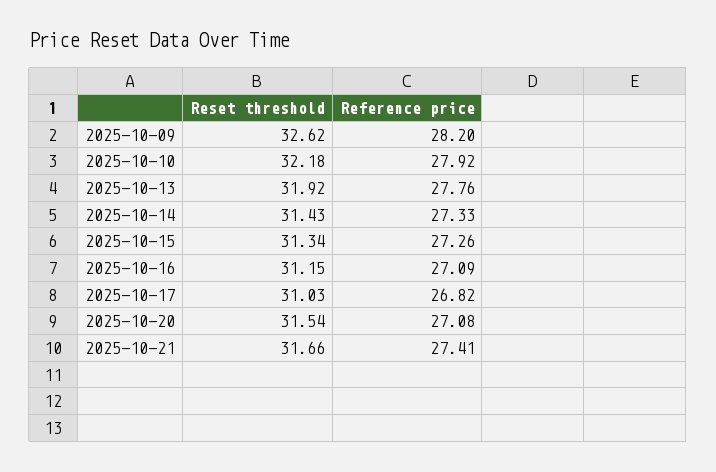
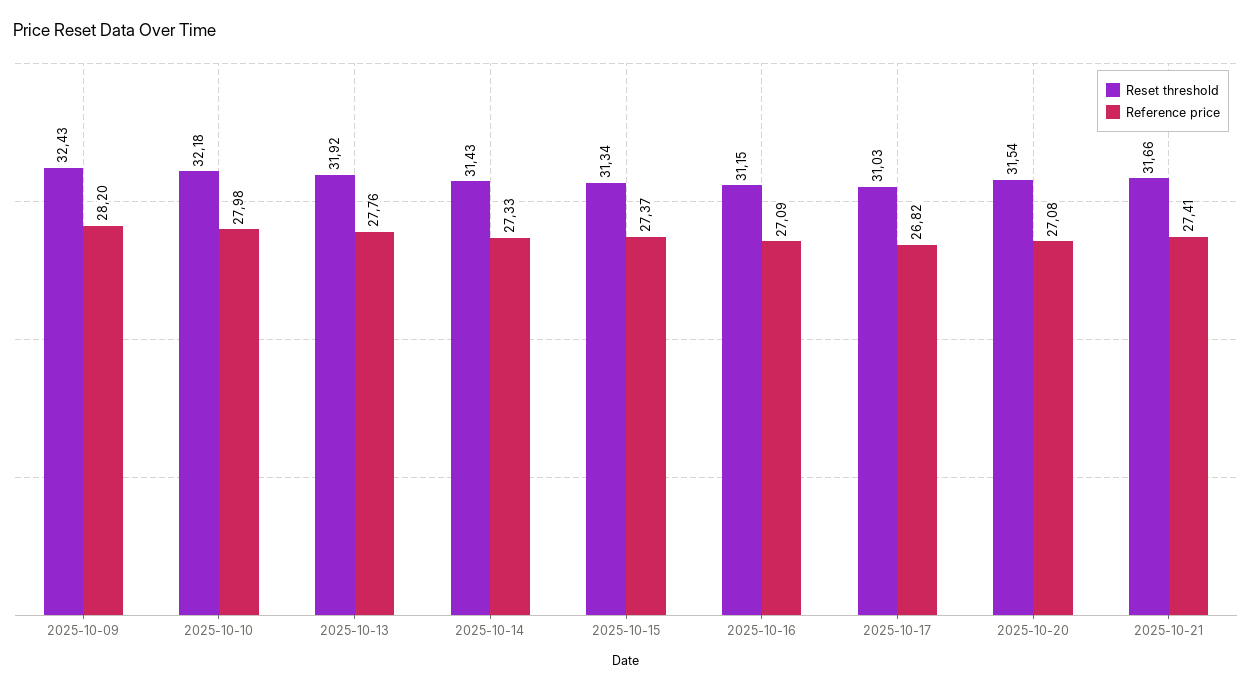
Reset threshold, 2025-10-09: 32.62 -> 32.43
Reference price, 2025-10-10: 27.92 -> 27.98
Reference price, 2025-10-15: 27.26 -> 27.37

